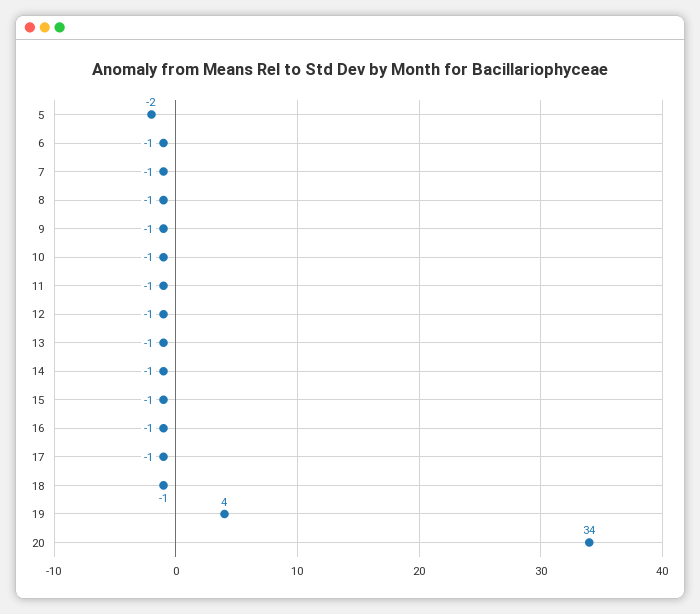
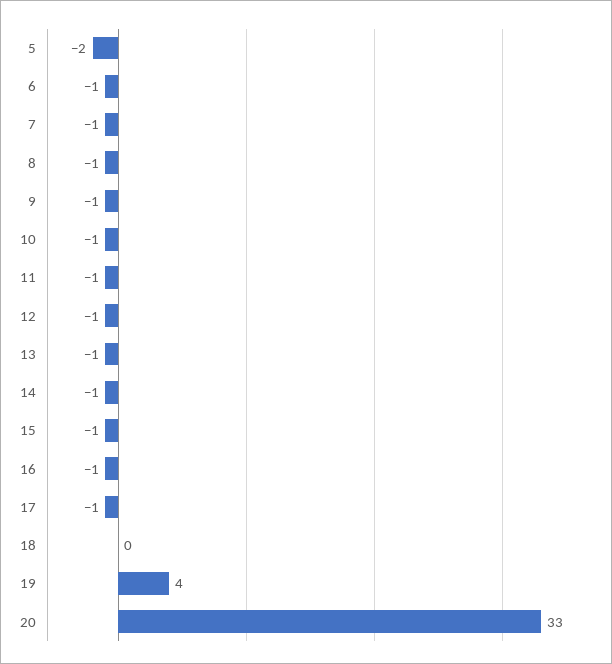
18: -1 -> 0
20: 34 -> 33

